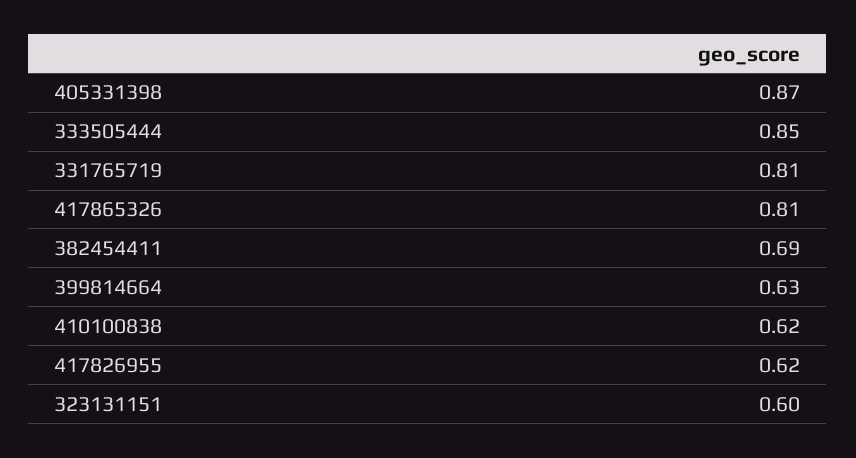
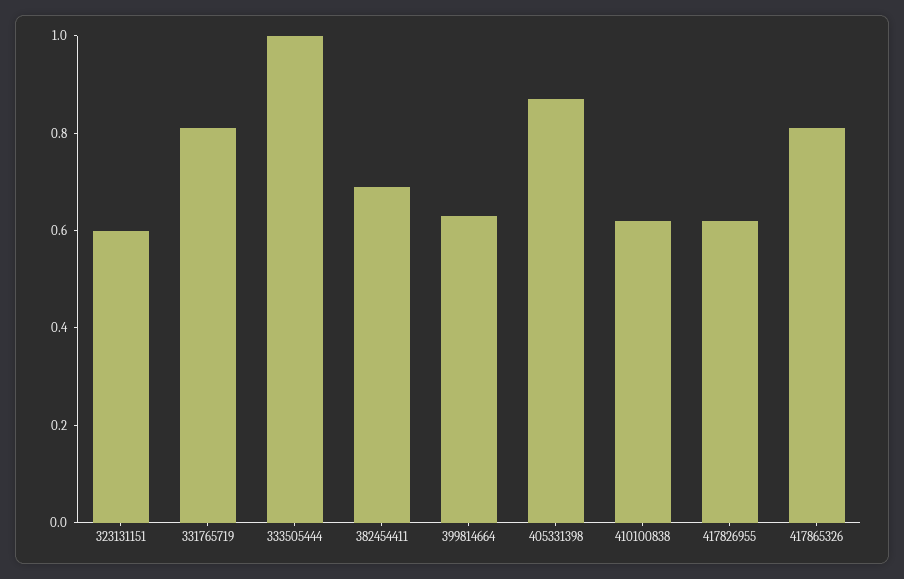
333505444: 0.85 -> 1

